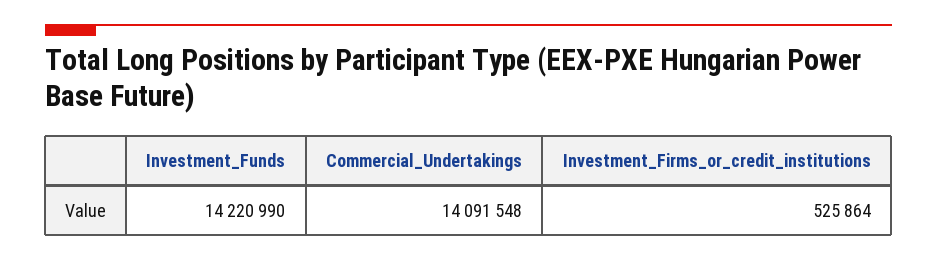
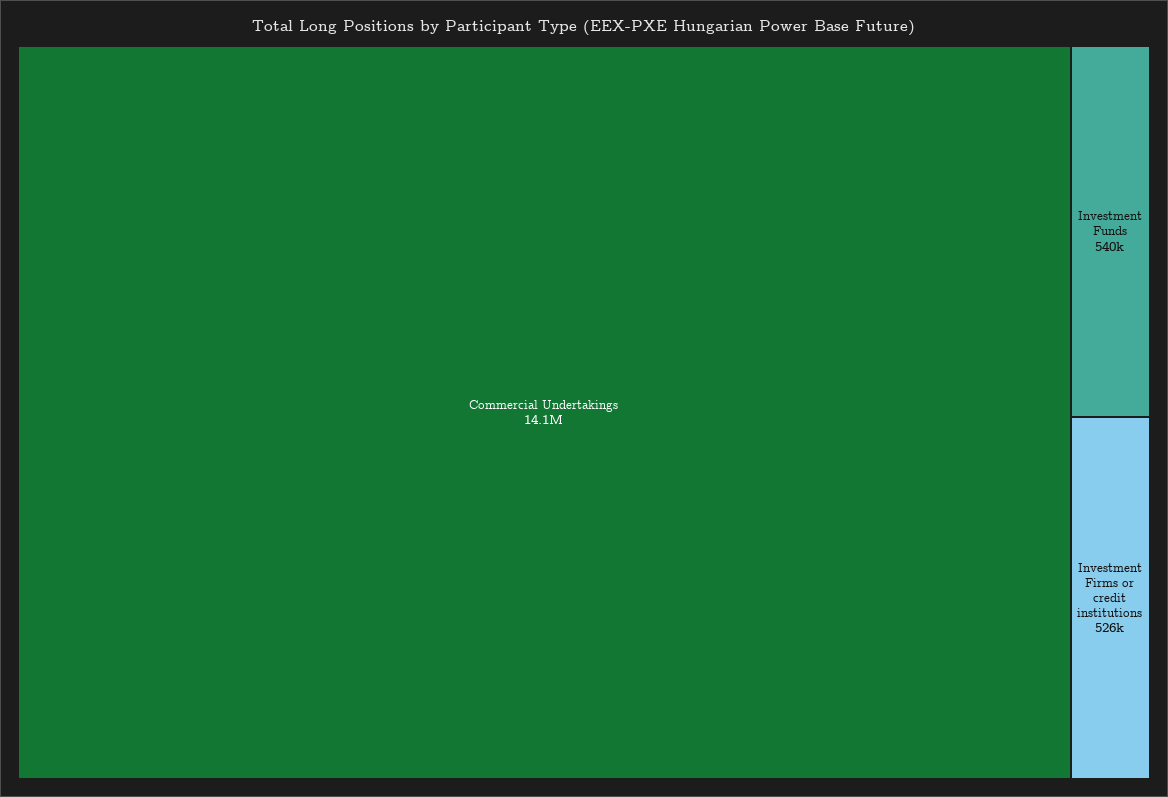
Investment_Funds: 14220990 -> 540000

